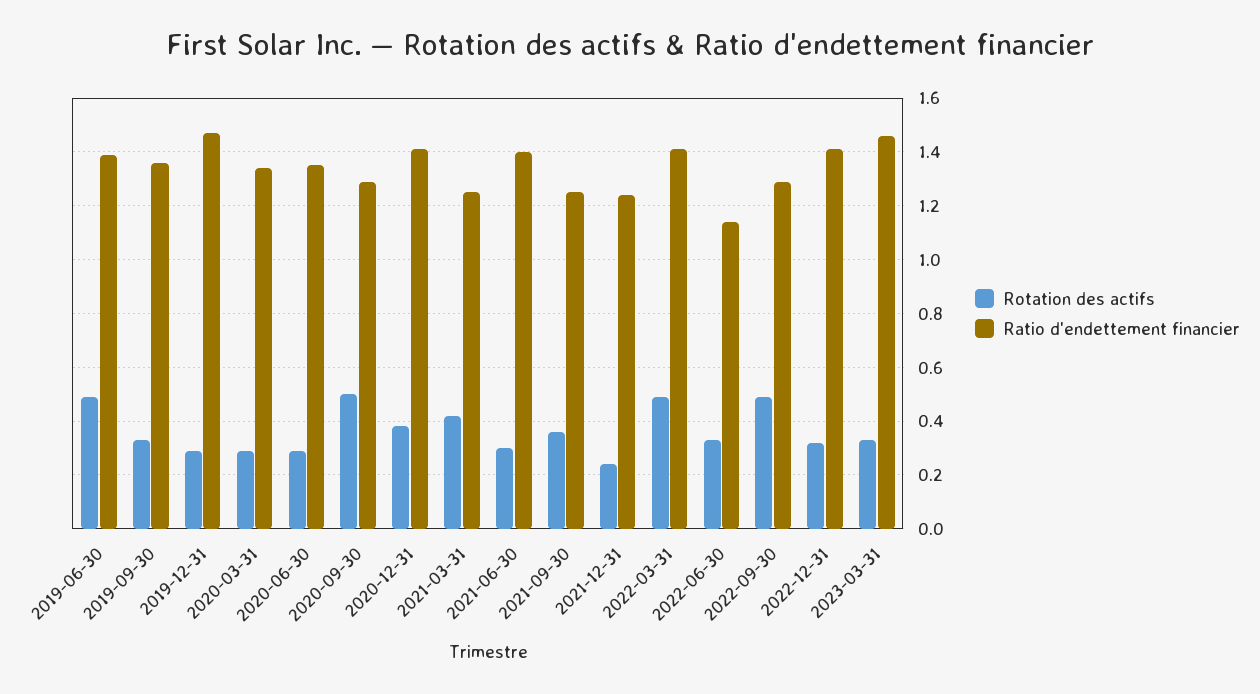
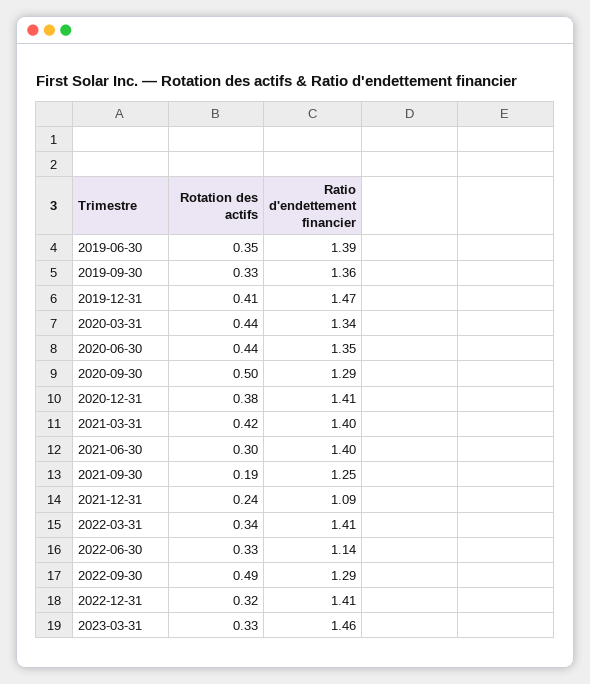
Rotation des actifs, 2019-06-30: 0.5 -> 0.35
Rotation des actifs, 2019-12-31: 0.3 -> 0.41
Rotation des actifs, 2020-03-31: 0.3 -> 0.44
Rotation des actifs, 2020-06-30: 0.3 -> 0.44
Ratio d'endettement financier, 2021-03-31: 1.25 -> 1.4
Rotation des actifs, 2021-09-30: 0.35 -> 0.19
Ratio d'endettement financier, 2021-12-31: 1.25 -> 1.09
Rotation des actifs, 2022-03-31: 0.5 -> 0.34

